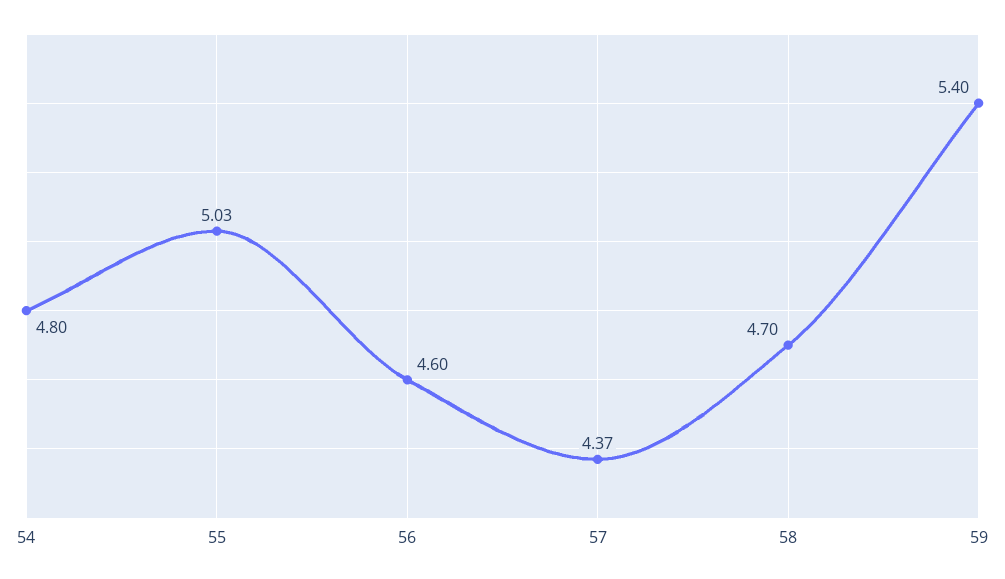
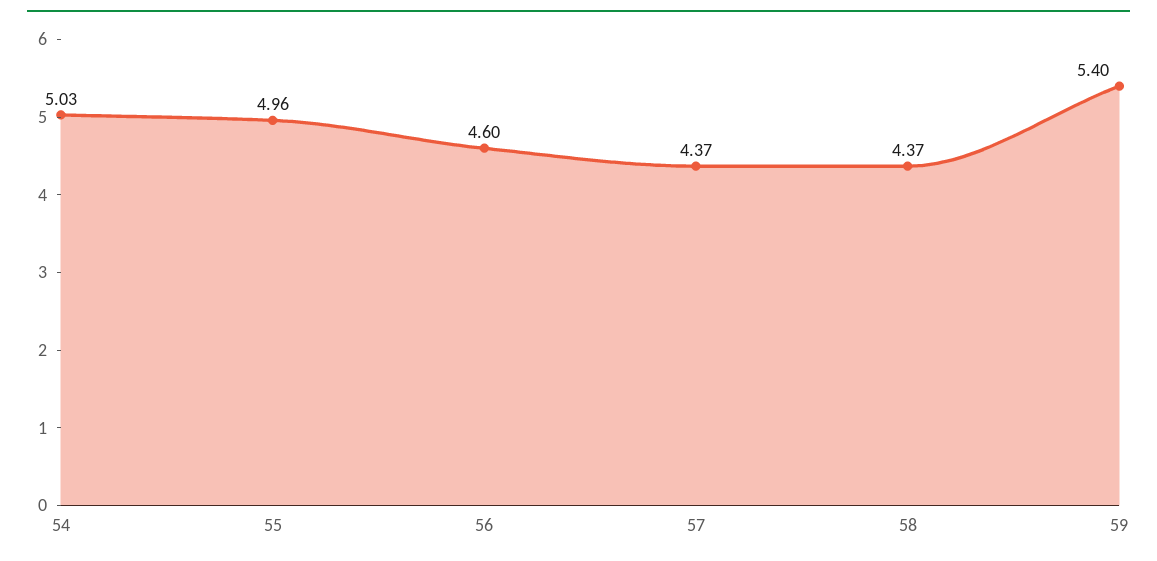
54: 4.8 -> 5.03
55: 5.03 -> 4.96
58: 4.7 -> 4.37

